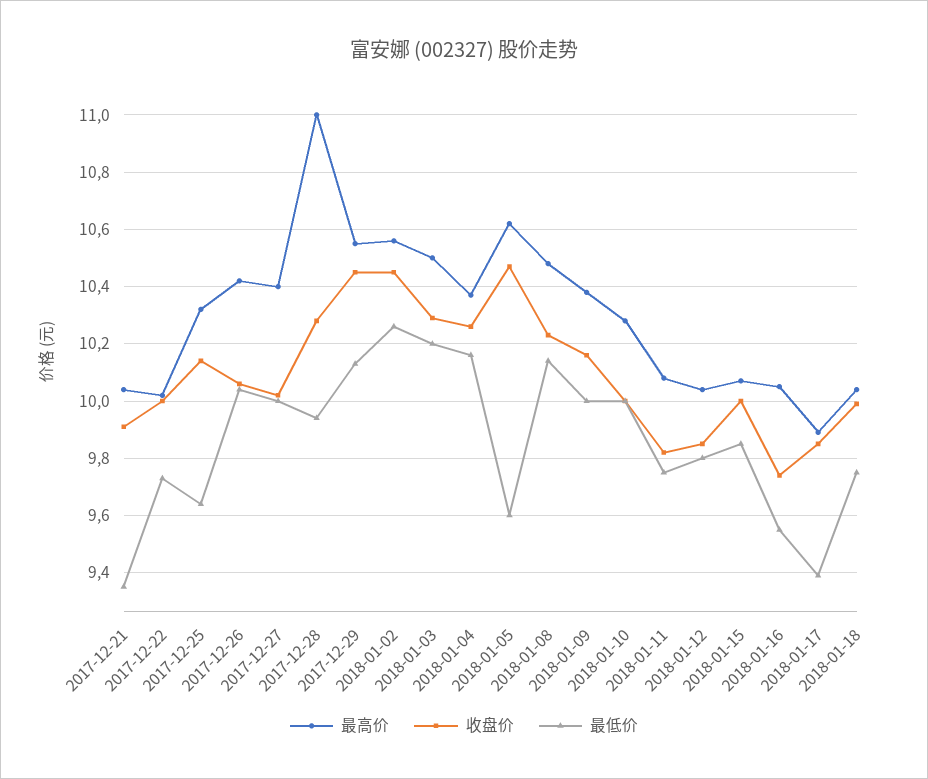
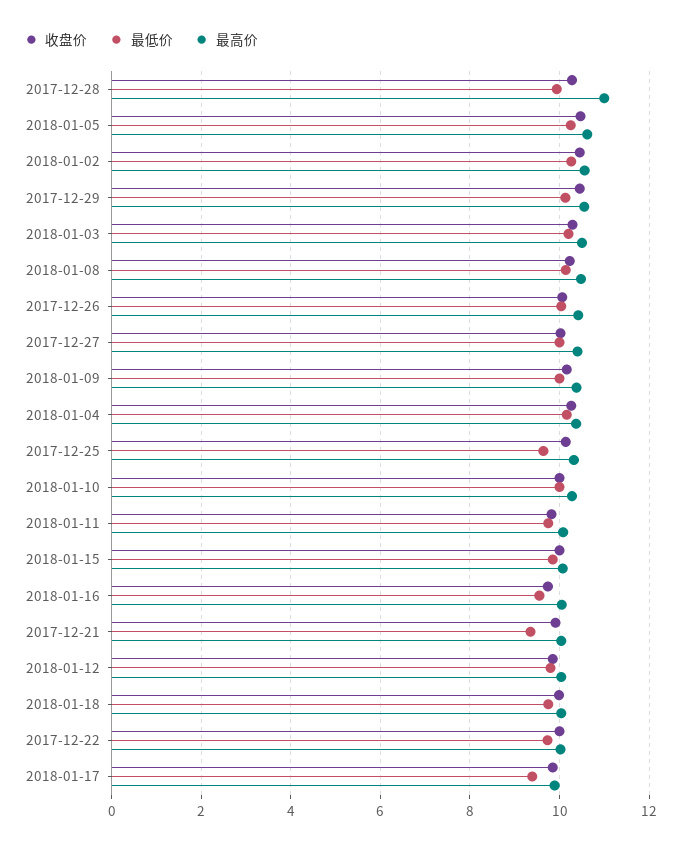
最低价, 2018-01-05: 9.6 -> 10.2

